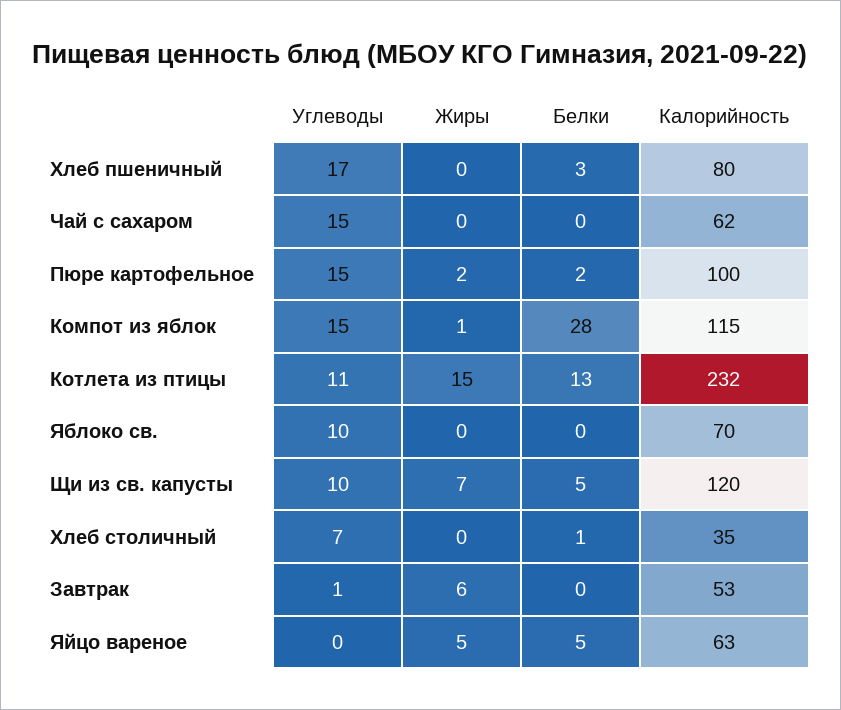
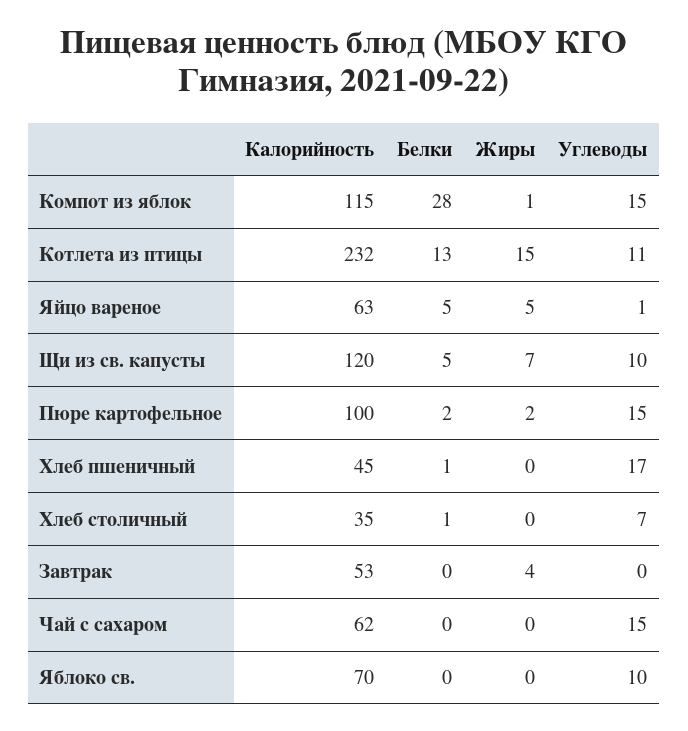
Белки, Хлеб пшеничный: 3 -> 1
Калорийность, Хлеб пшеничный: 80 -> 45
Углеводы, Завтрак: 1 -> 0
Жиры, Завтрак: 6 -> 4
Углеводы, Яйцо вареное: 0 -> 1

